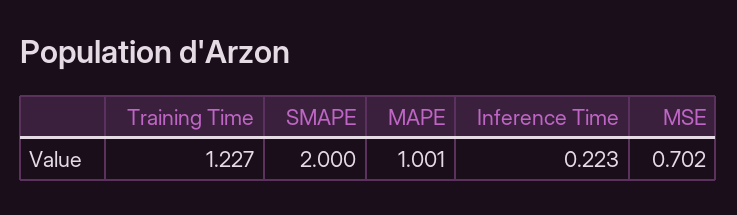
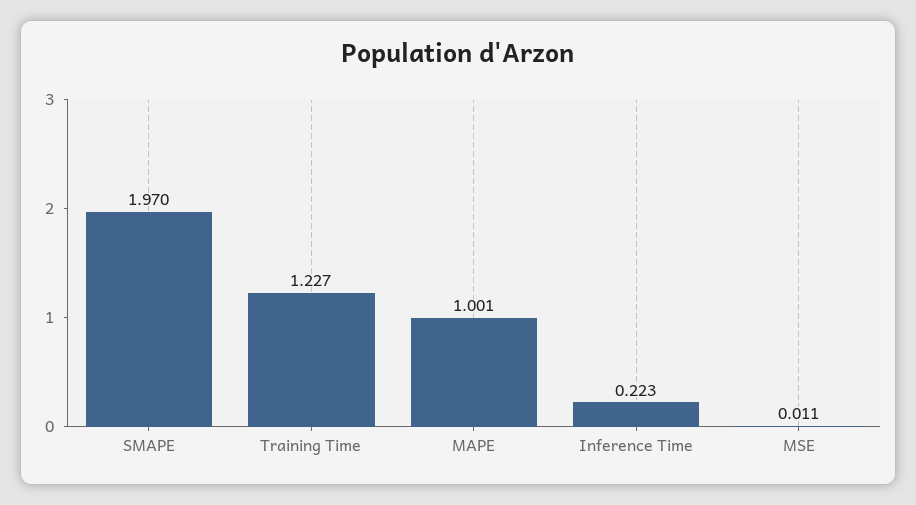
SMAPE: 2 -> 1.97
MSE: 0.702 -> 0.011

